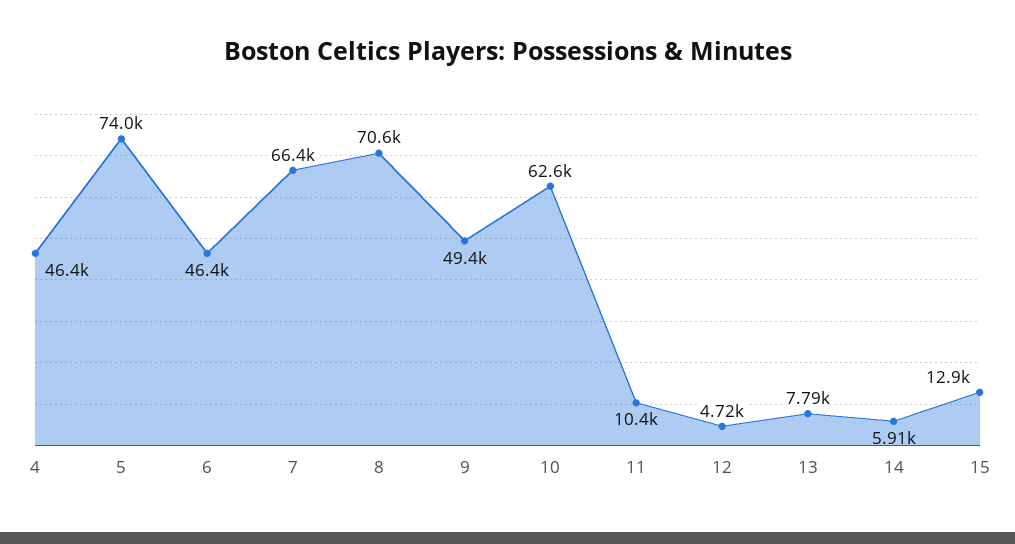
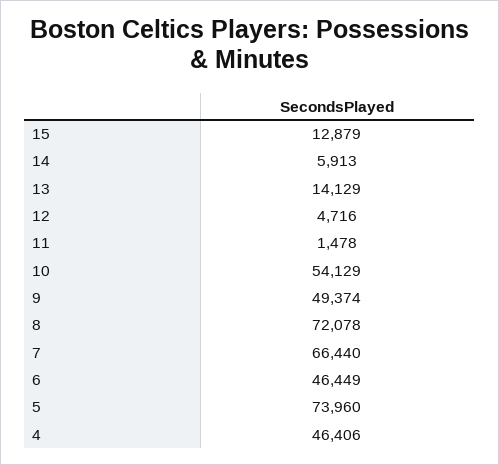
8: 70600 -> 72078
10: 62600 -> 54129
11: 10400 -> 1478
13: 7790 -> 14129

